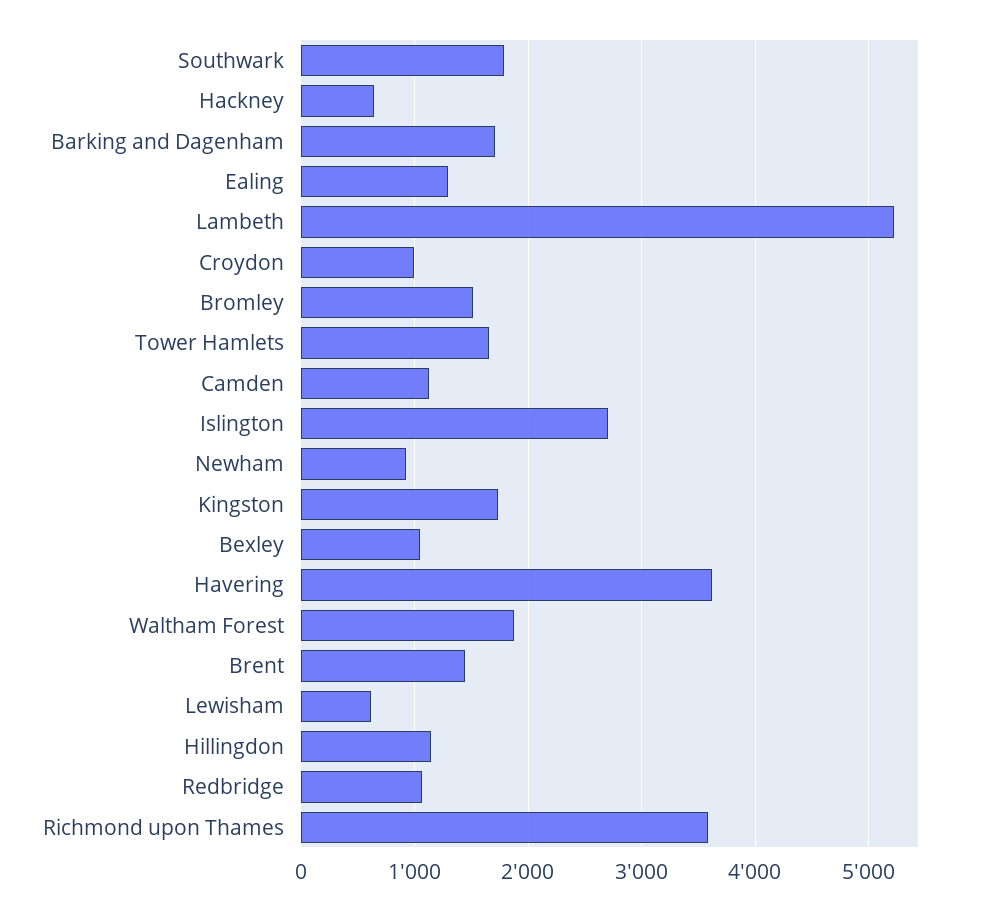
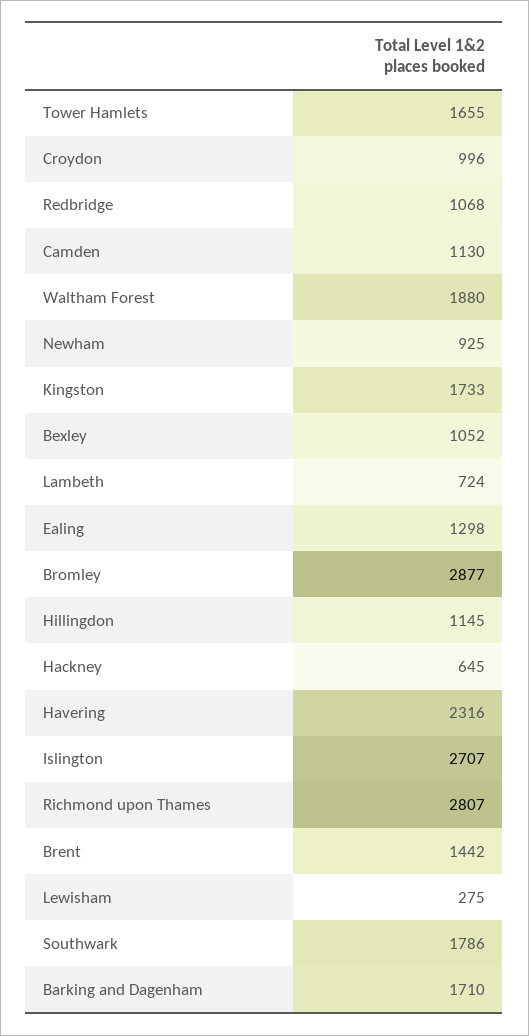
Lambeth: 5200 -> 724
Bromley: 1500 -> 2877
Havering: 3600 -> 2316
Lewisham: 600 -> 275
Richmond upon Thames: 3600 -> 2807

